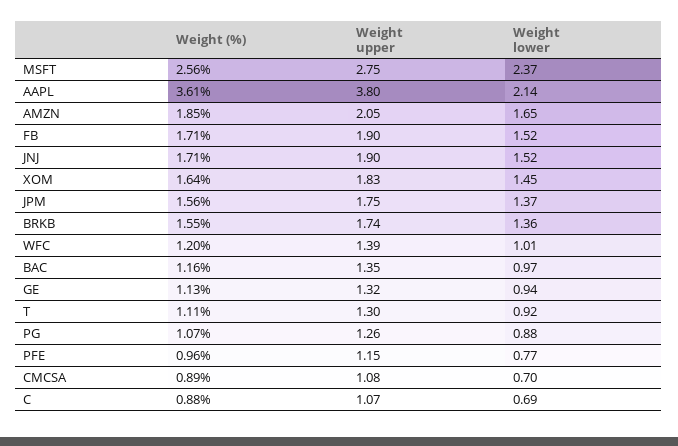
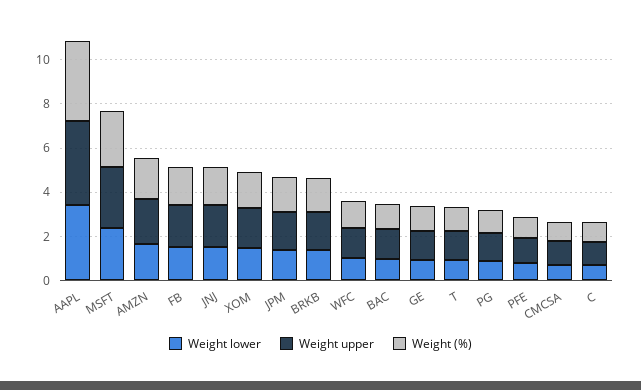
Weight lower, AAPL: 2.14 -> 3.5

